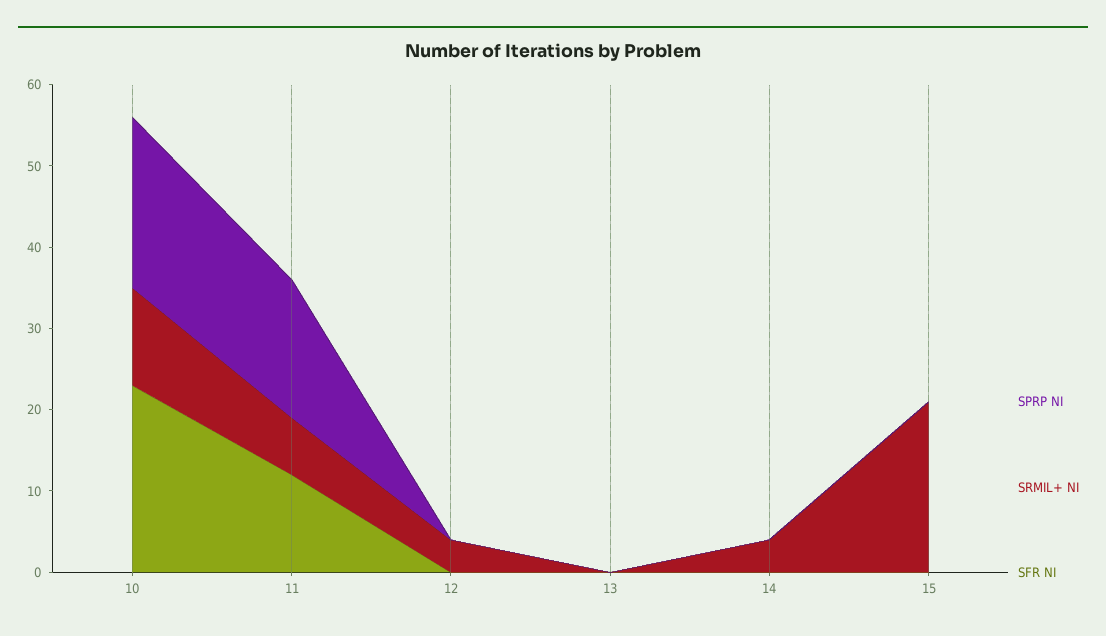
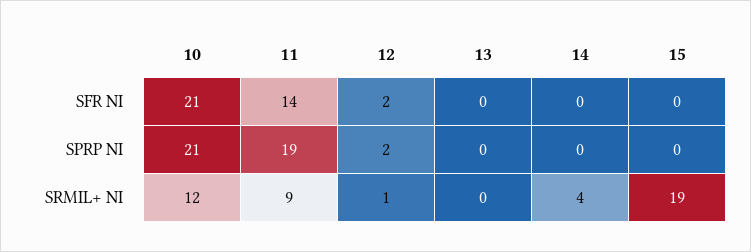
SFR NI, 10: 23 -> 21
SPRP NI, 11: 17 -> 19
SRMIL+ NI, 11: 7 -> 9
SFR NI, 11: 12 -> 14
SPRP NI, 12: 0 -> 2
SRMIL+ NI, 12: 4 -> 1
SFR NI, 12: 0 -> 2
SRMIL+ NI, 15: 21 -> 19

